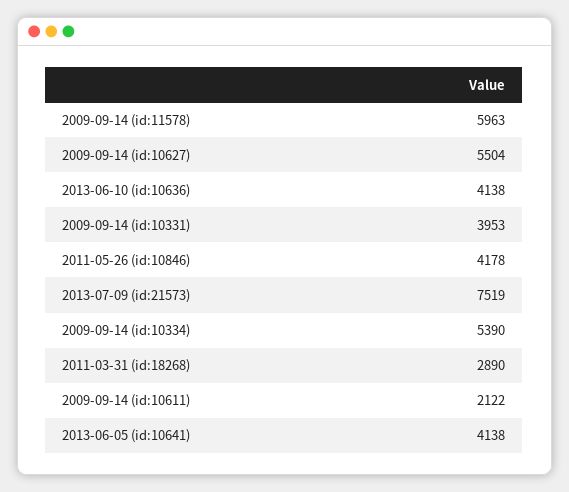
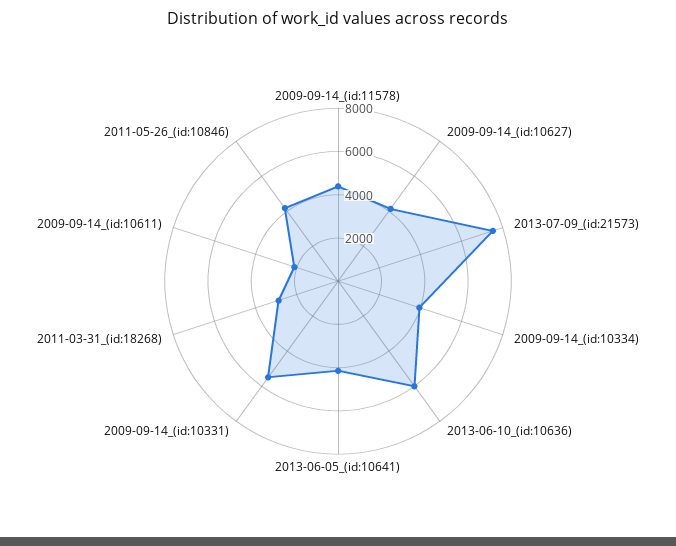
2009-09-14 (id:11578): 5963 -> 4500
2009-09-14 (id:10627): 5504 -> 4000
2013-06-10 (id:10636): 4138 -> 6000
2009-09-14 (id:10331): 3953 -> 5500
2009-09-14 (id:10334): 5390 -> 4000

